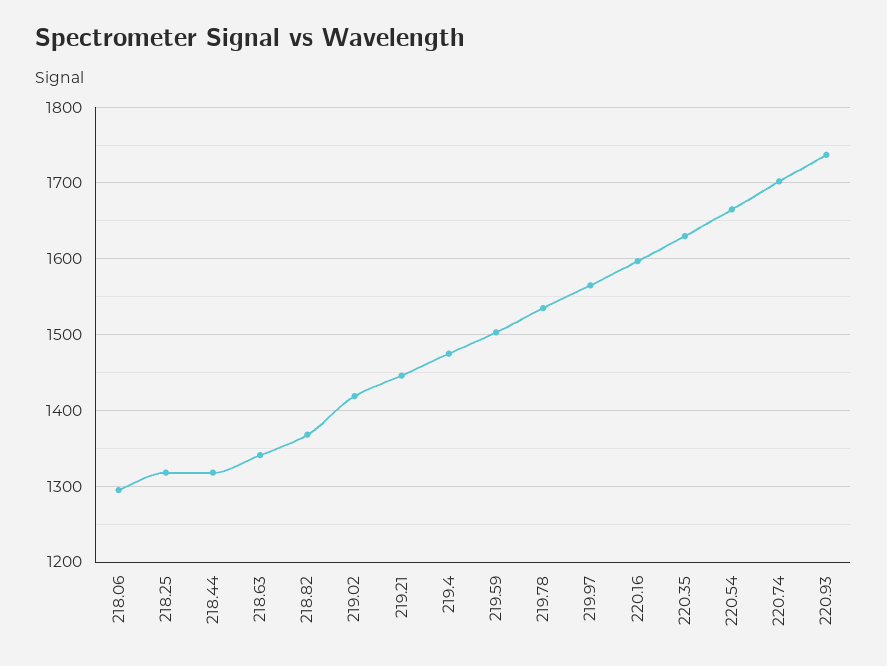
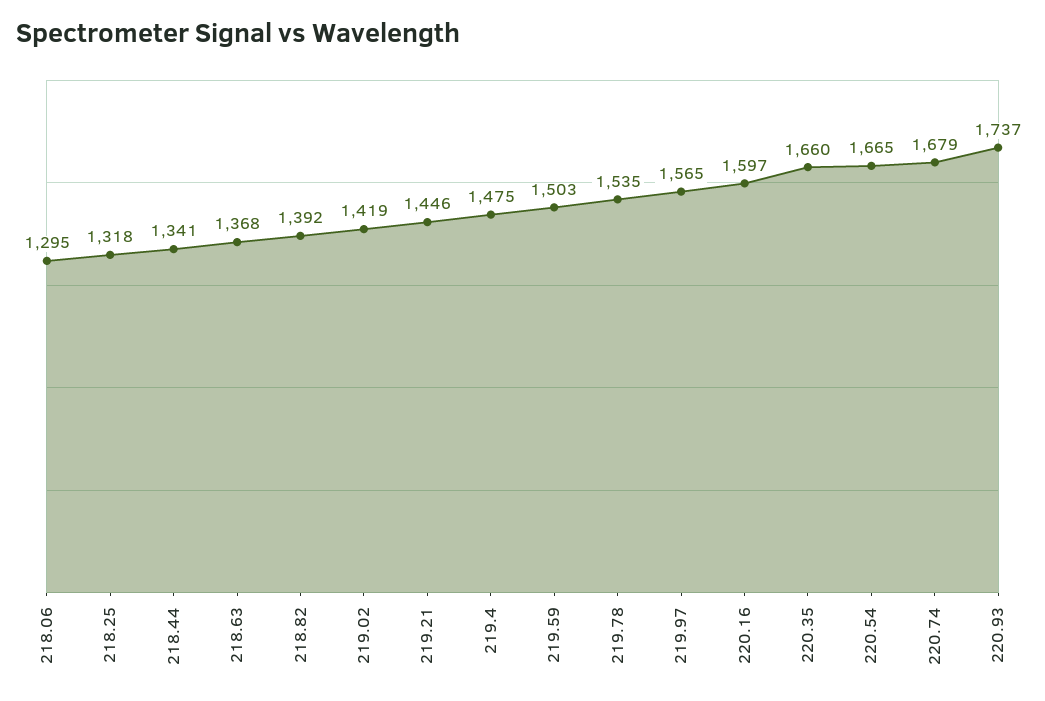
218.44: 1320 -> 1341
218.63: 1340 -> 1368
218.82: 1370 -> 1392
220.35: 1630 -> 1660
220.74: 1700 -> 1679

